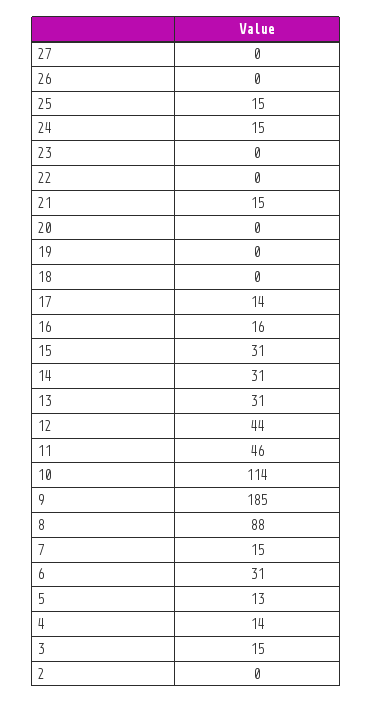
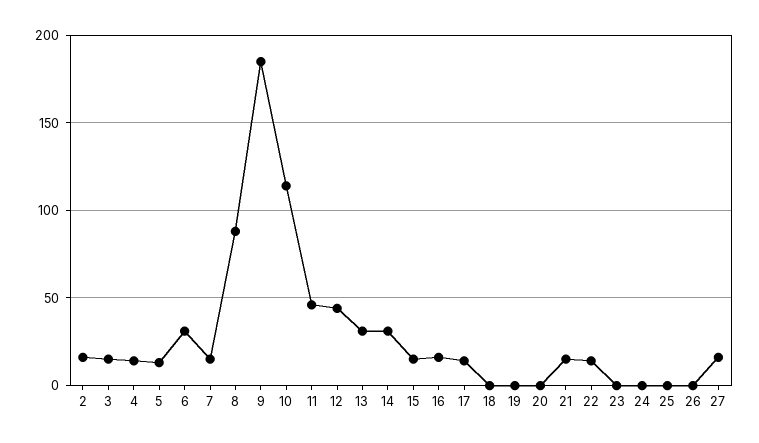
27: 0 -> 15
25: 15 -> 0
24: 15 -> 0
22: 0 -> 15
15: 31 -> 15
2: 0 -> 15

